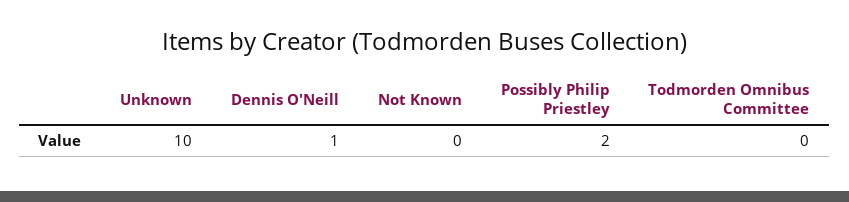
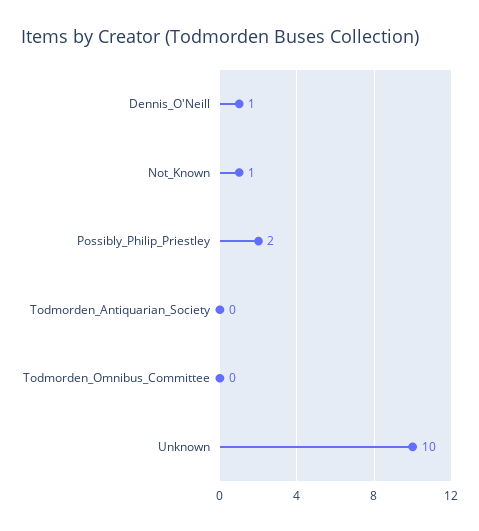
Not Known: 0 -> 1
Todmorden_Antiquarian_Society: none -> 0

